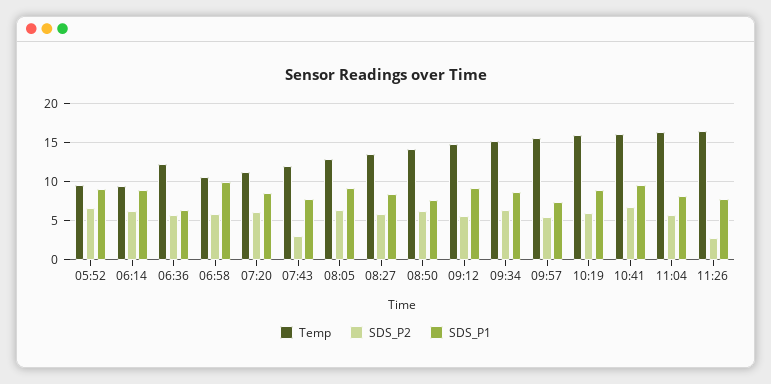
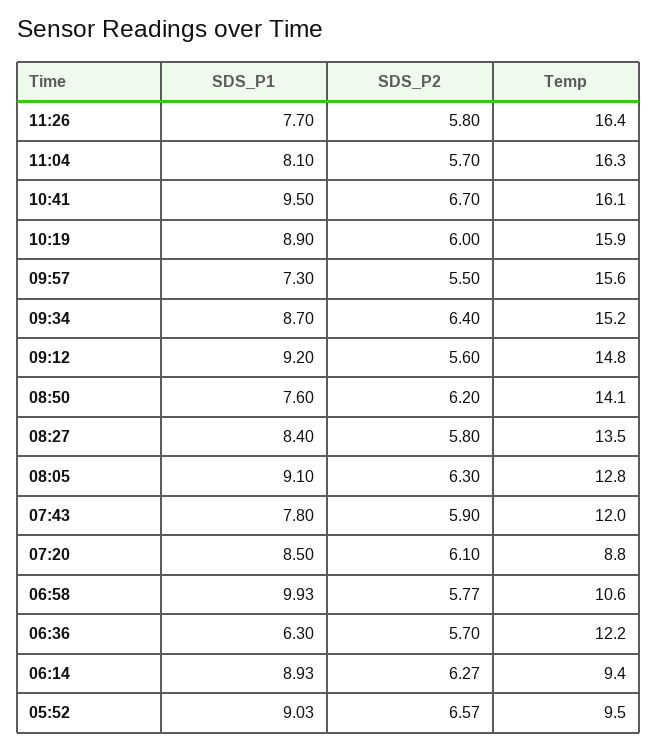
Temp, 07:20: 11 -> 8.8
SDS_P2, 07:43: 3 -> 5.9
SDS_P2, 11:26: 3 -> 5.8

